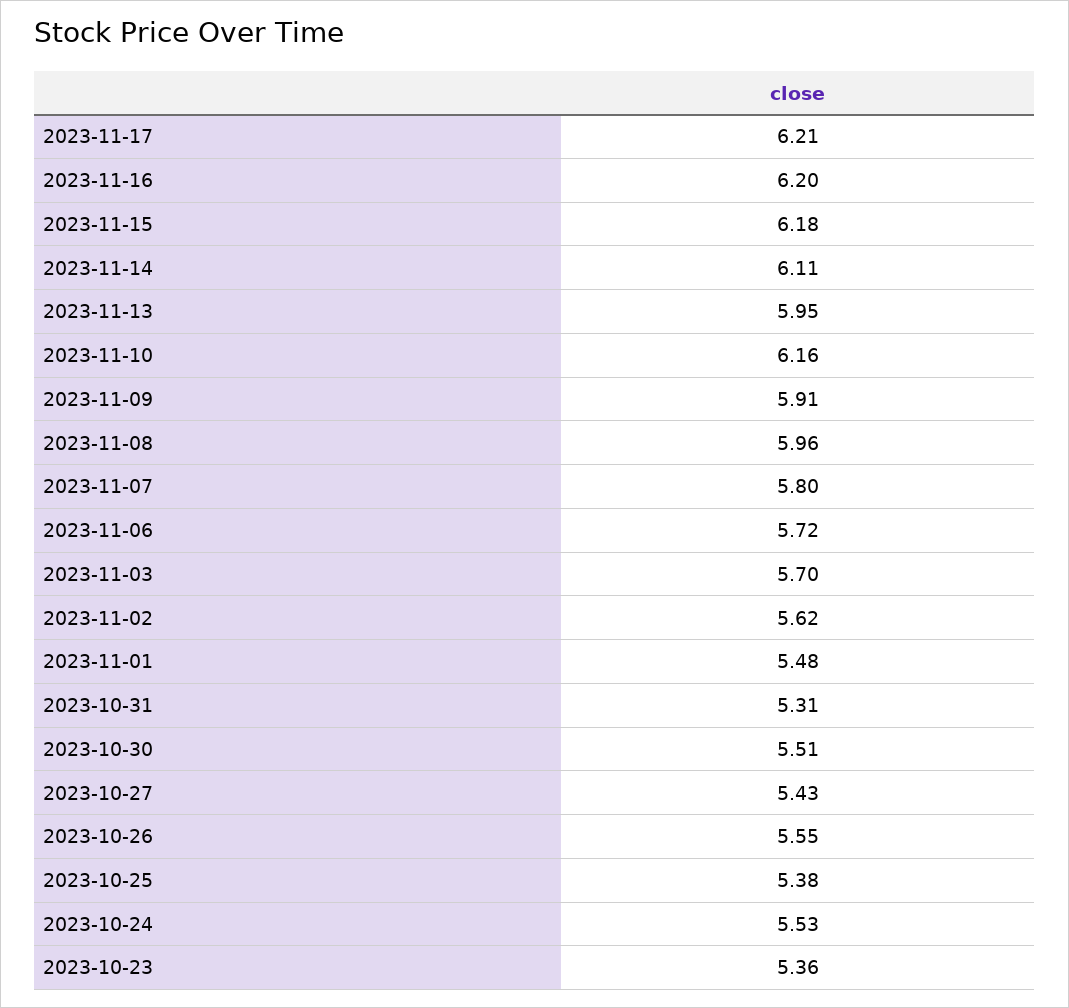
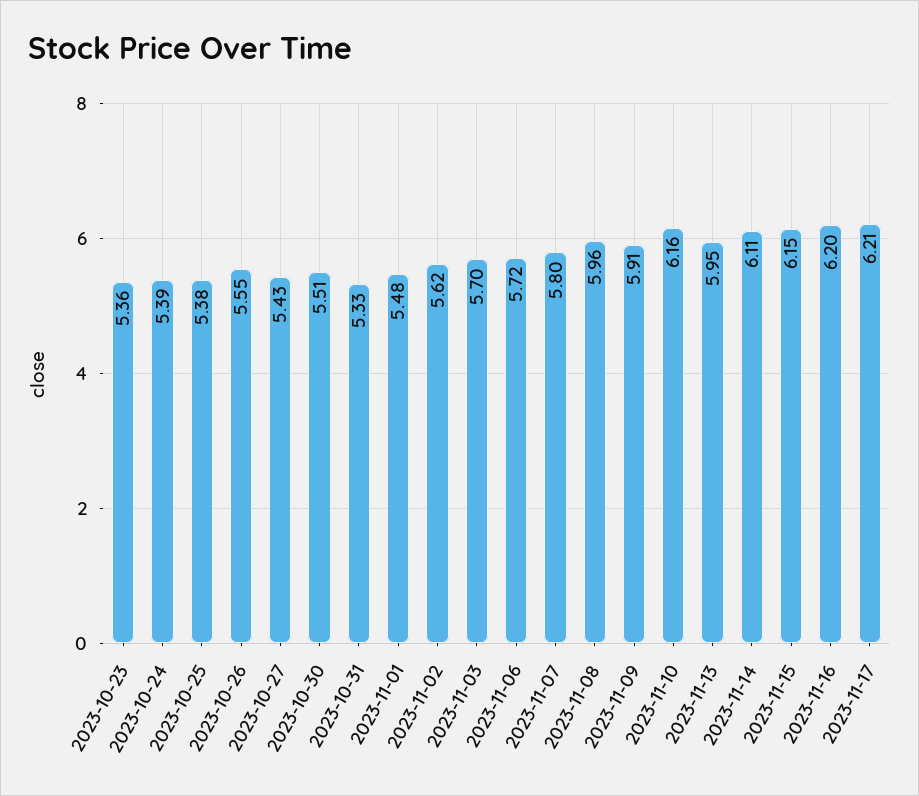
2023-11-15: 6.18 -> 6.15
2023-10-31: 5.31 -> 5.33
2023-10-24: 5.53 -> 5.39

